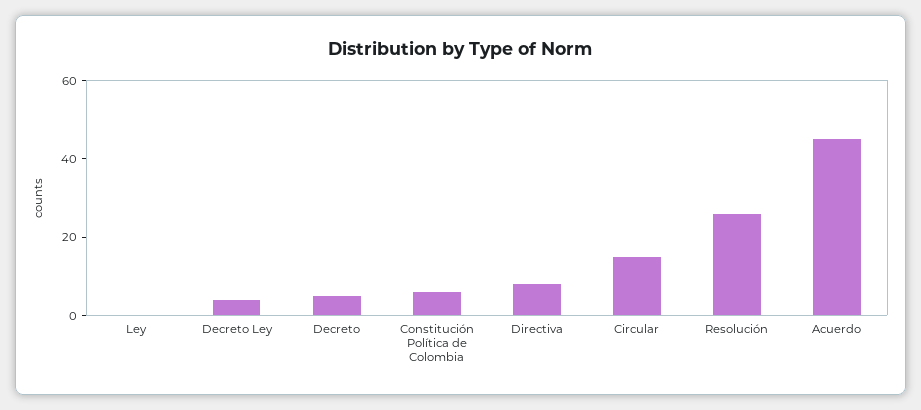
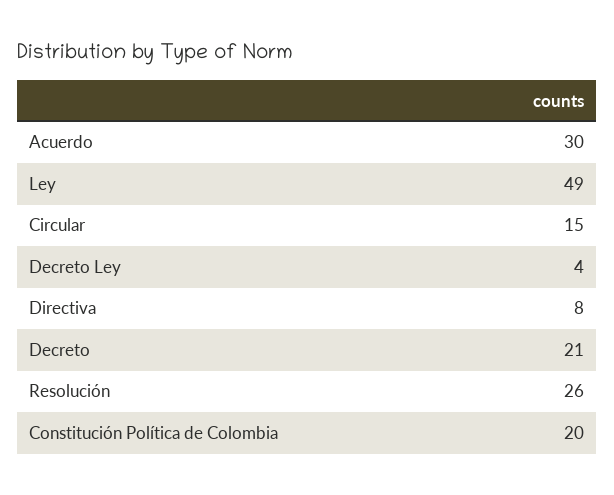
Ley: 0 -> 49
Decreto: 5 -> 21
Constitución Política de Colombia: 5 -> 20
Acuerdo: 45 -> 30

